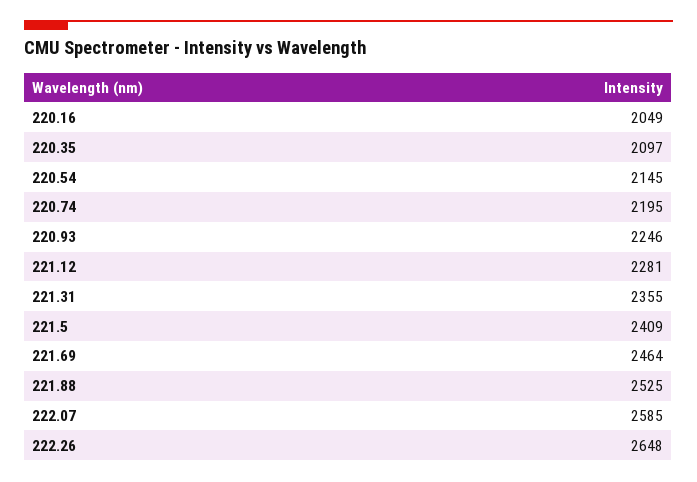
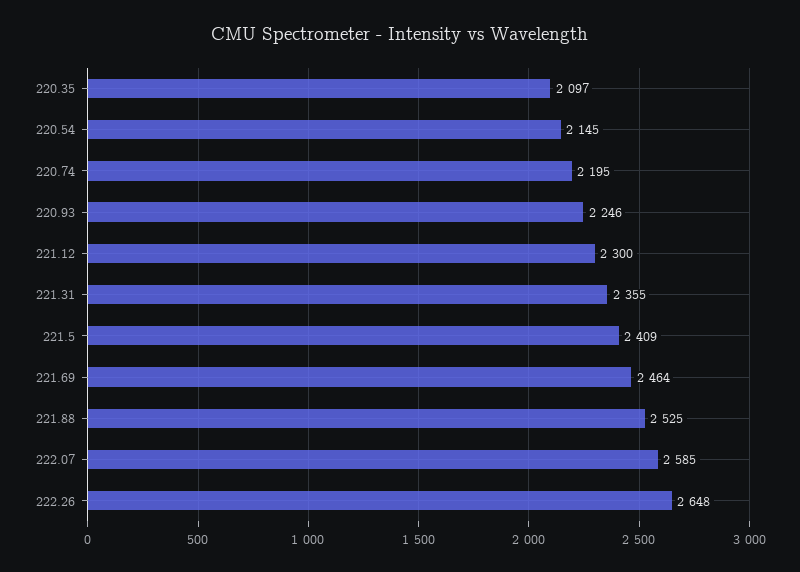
220.16: 2049 -> none
221.12: 2281 -> 2300

